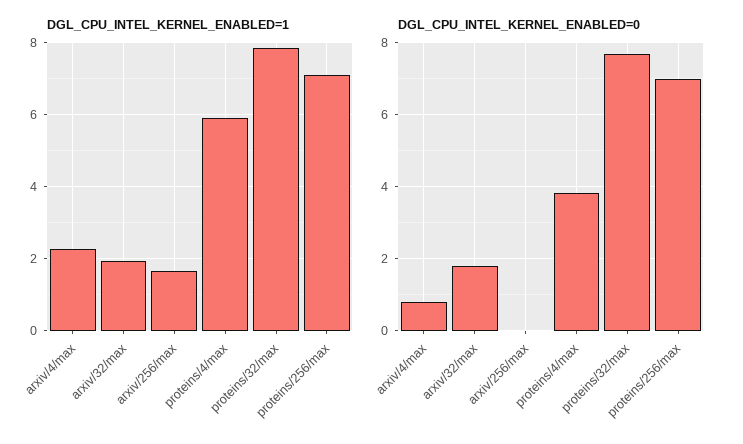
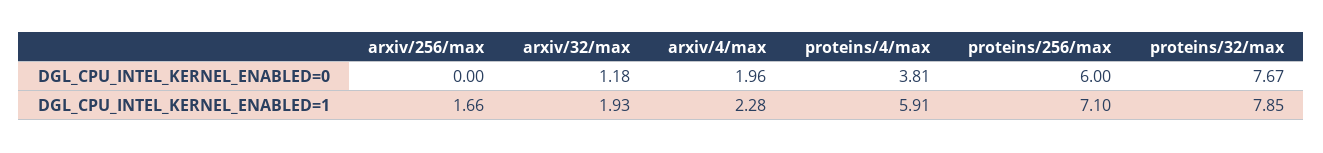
DGL_CPU_INTEL_KERNEL_ENABLED=0, arxiv/4/max: 0.8 -> 1.96
DGL_CPU_INTEL_KERNEL_ENABLED=0, arxiv/32/max: 1.8 -> 1.18
DGL_CPU_INTEL_KERNEL_ENABLED=0, proteins/256/max: 7 -> 6

